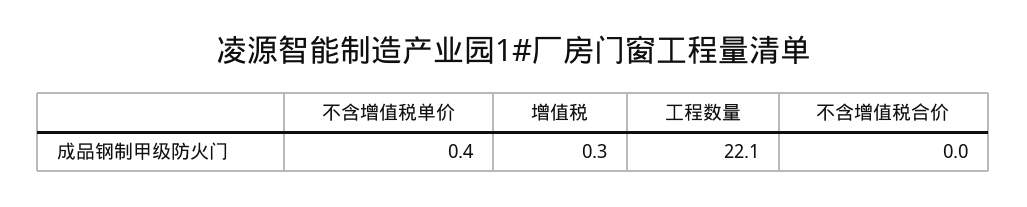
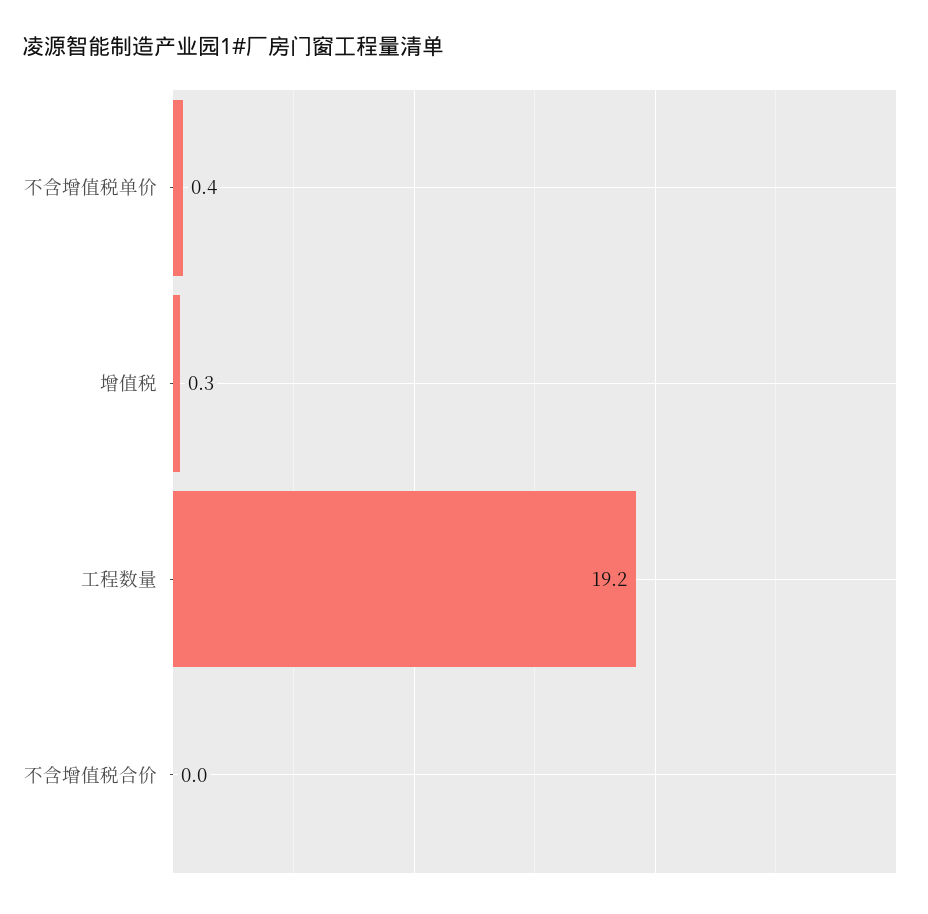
工程数量: 22.1 -> 19.2

